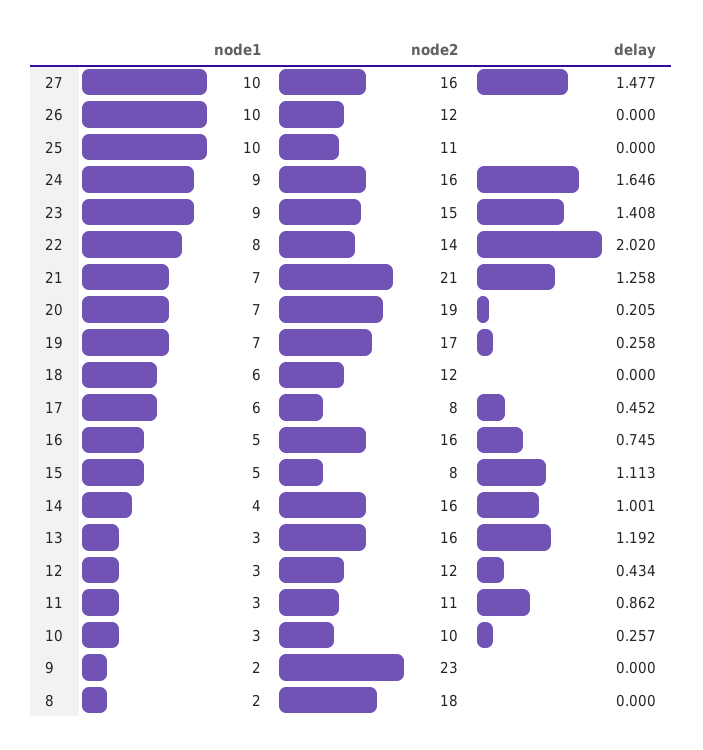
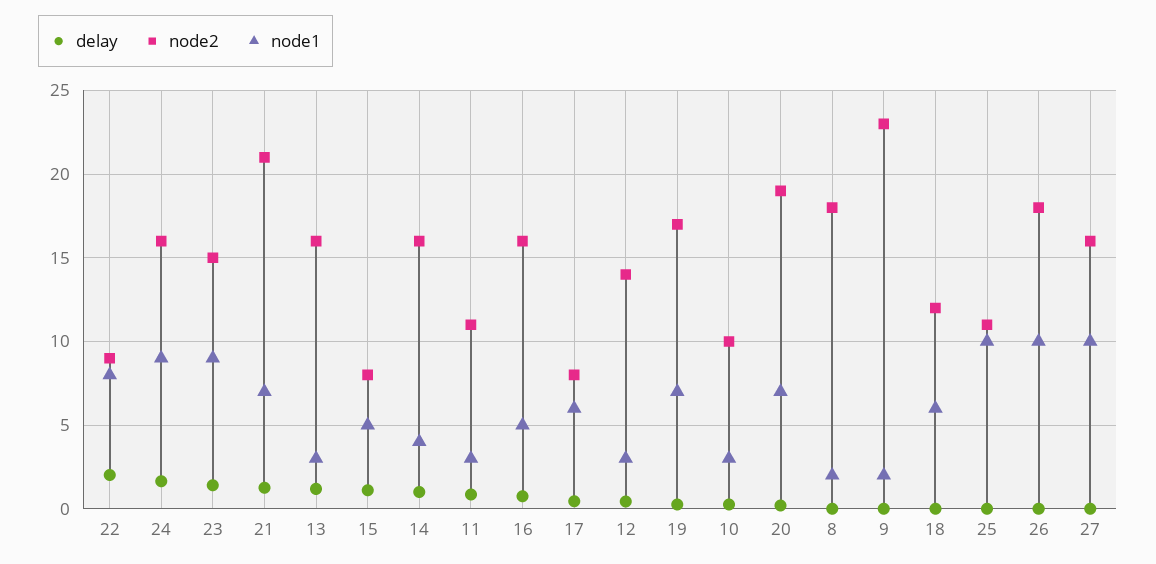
delay, 27: 1.477 -> 0
node2, 26: 12 -> 18
node2, 22: 14 -> 9
node2, 12: 12 -> 14

